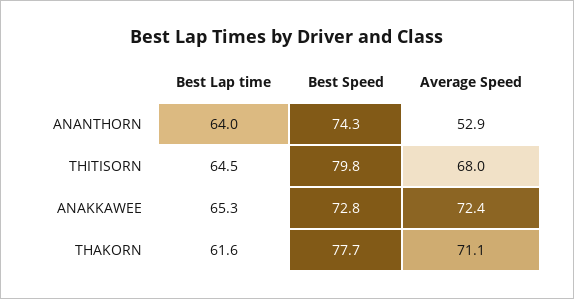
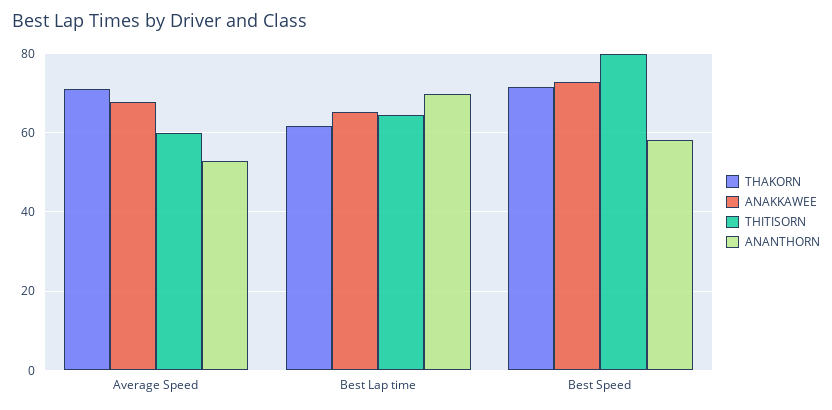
ANANTHORN, Best Lap time: 64 -> 70
ANANTHORN, Best Speed: 74.3 -> 58
THITISORN, Average Speed: 68 -> 60
ANAKKAWEE, Average Speed: 72.4 -> 68
THAKORN, Best Speed: 77.7 -> 72

